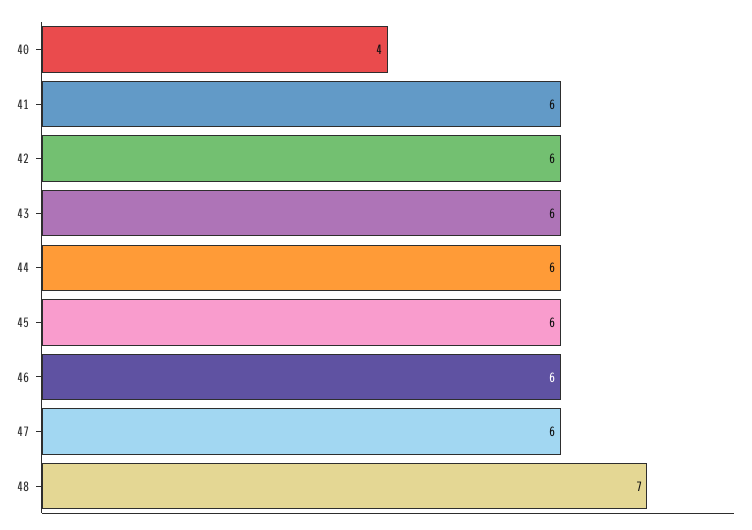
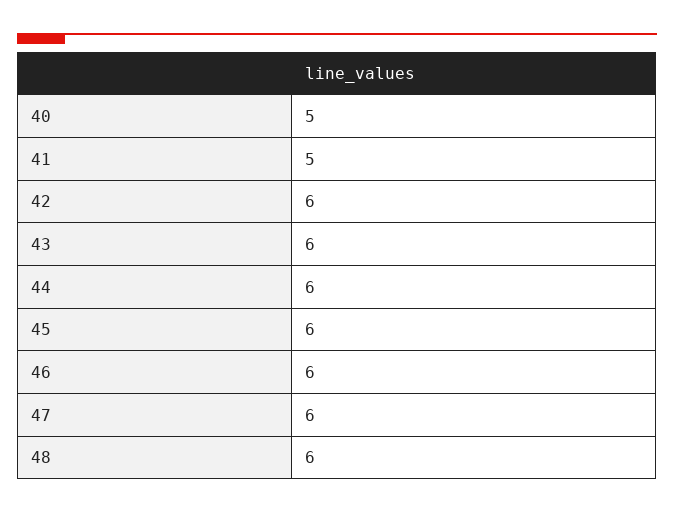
40: 4 -> 5
41: 6 -> 5
48: 7 -> 6

